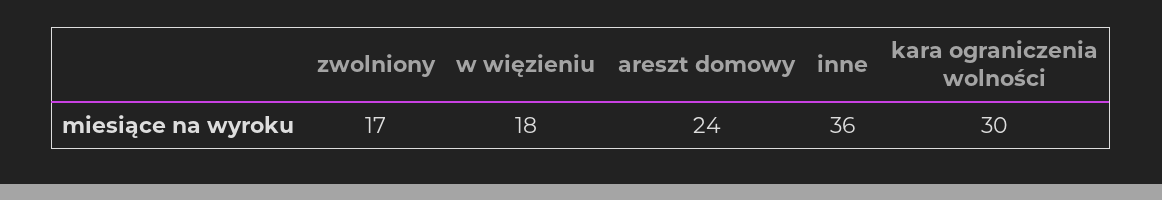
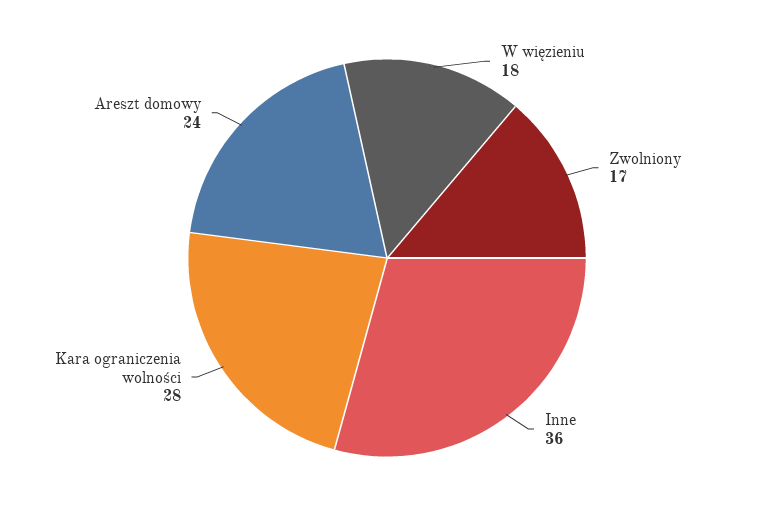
kara ograniczenia wolności: 30 -> 28

